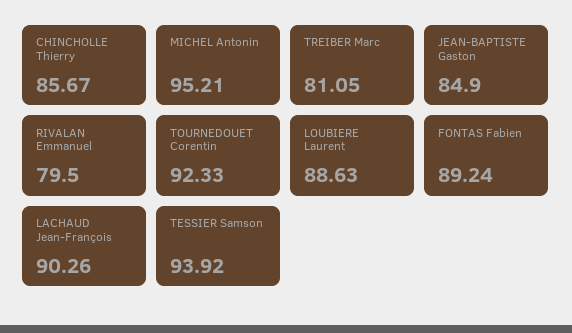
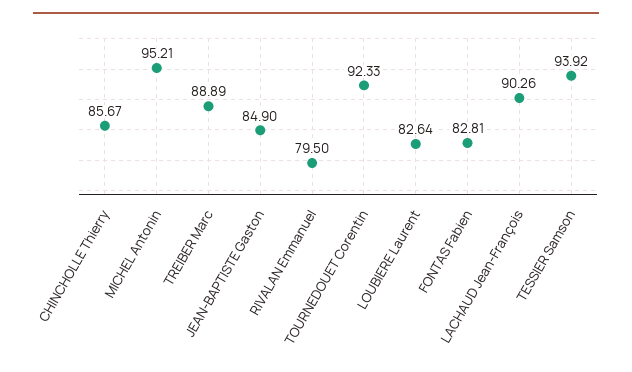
TREIBER Marc: 81.05 -> 88.89
LOUBIERE Laurent: 88.63 -> 82.64
FONTAS Fabien: 89.24 -> 82.81

